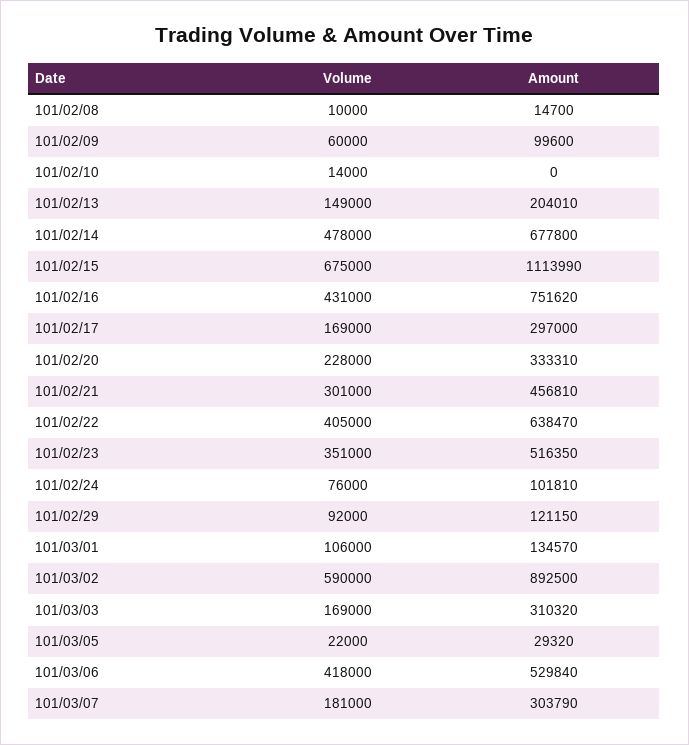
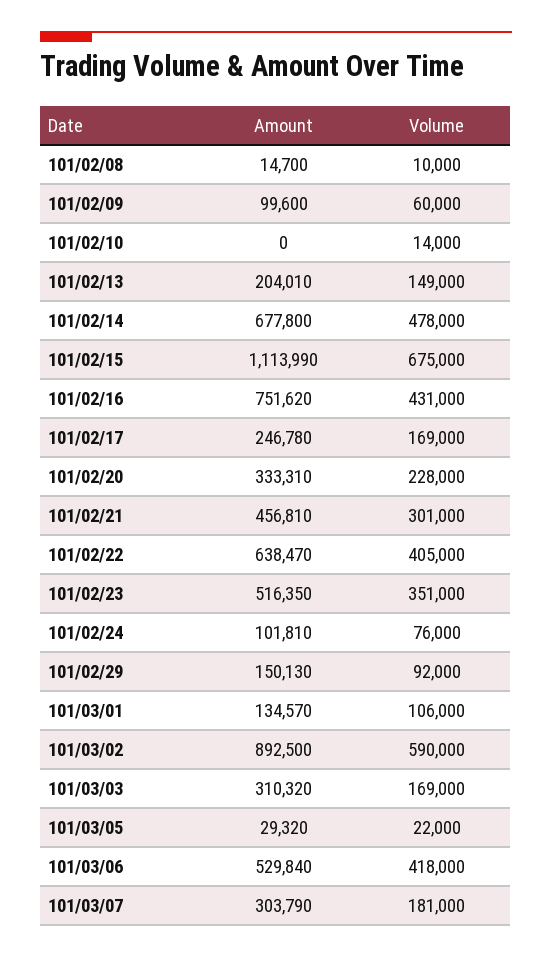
Amount, 101/02/17: 297000 -> 246780
Amount, 101/02/29: 121150 -> 150130

